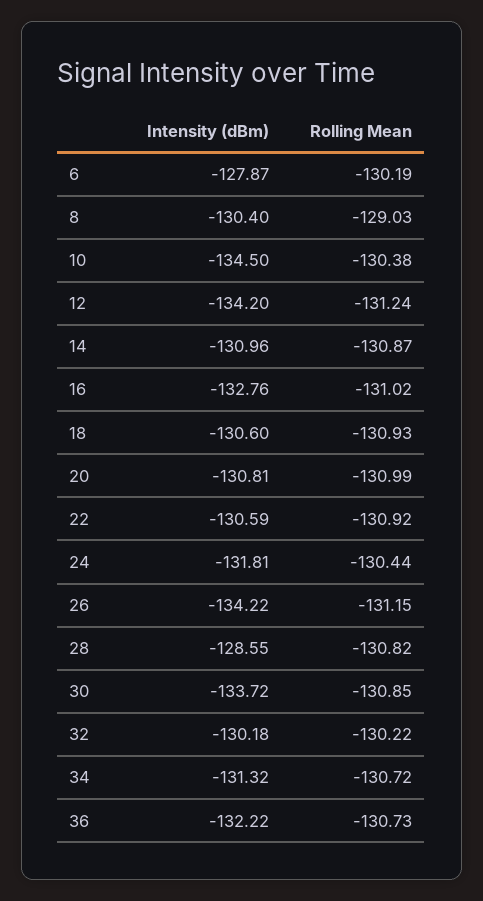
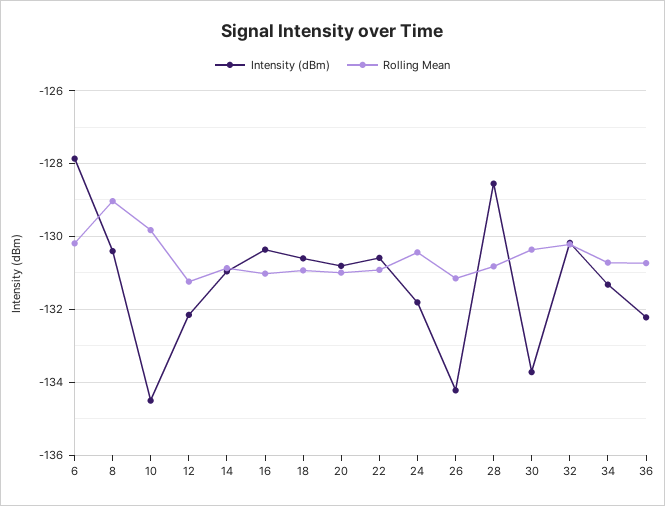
Rolling Mean, 10: -130.38 -> -129.8
Intensity (dBm), 12: -134.2 -> -132.2
Intensity (dBm), 16: -132.76 -> -130.4
Rolling Mean, 30: -130.85 -> -130.4

